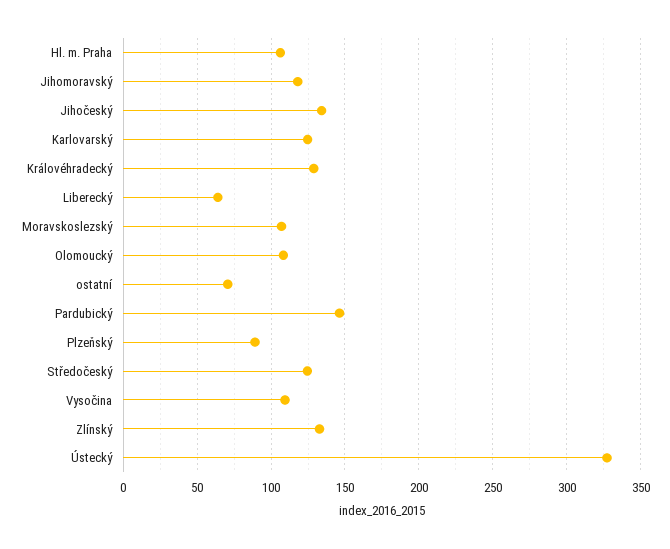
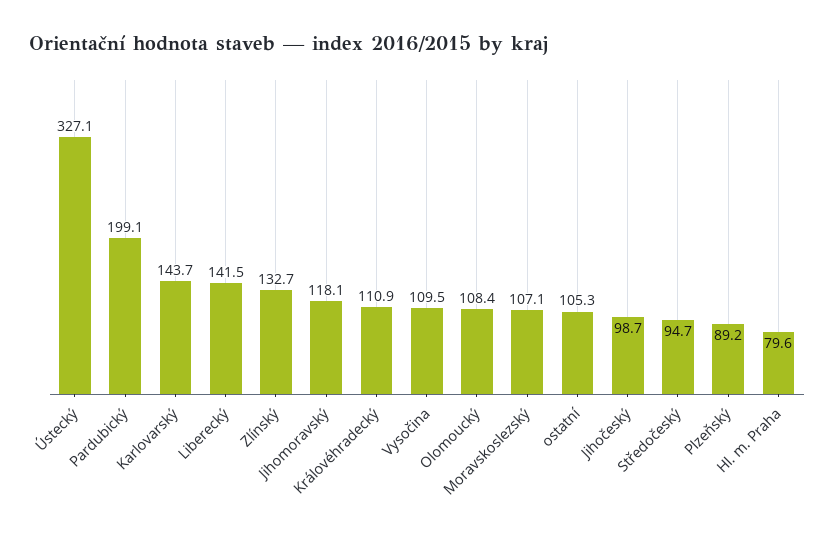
Hl. m. Praha: 105 -> 79.6
Jihočeský: 135 -> 98.7
Karlovarský: 125 -> 143.7
Královéhradecký: 130 -> 110.9
Liberecký: 65 -> 141.5
ostatní: 70 -> 105.3
Pardubický: 145 -> 199.1
Středočeský: 125 -> 94.7

